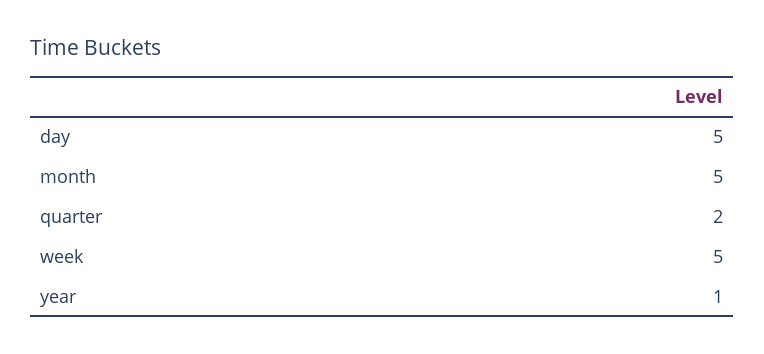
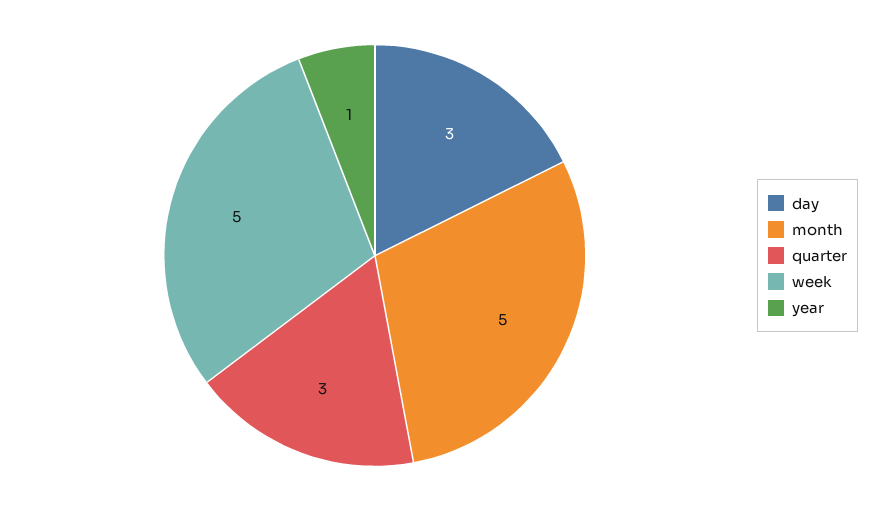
day: 5 -> 3
quarter: 2 -> 3

